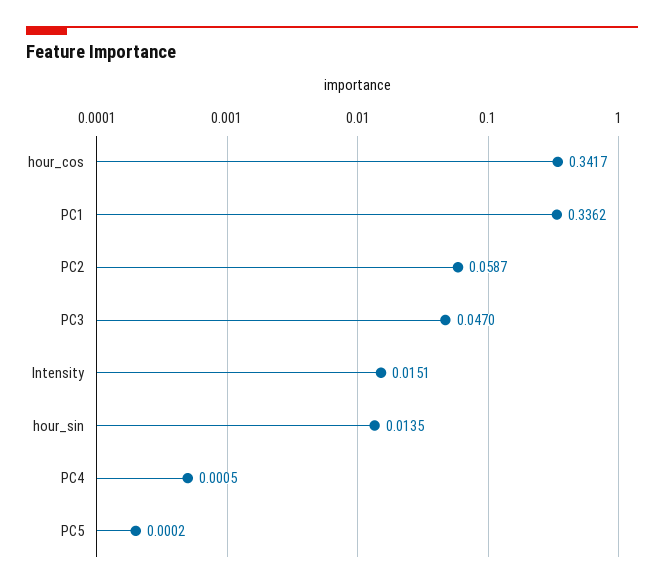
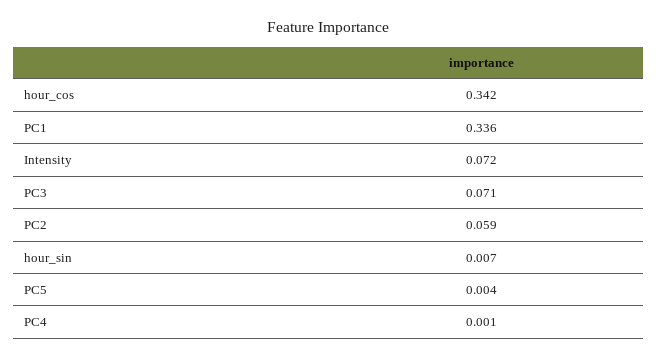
PC3: 0.047 -> 0.071
Intensity: 0.0151 -> 0.072
hour_sin: 0.0135 -> 0.007
PC5: 0.0002 -> 0.004

